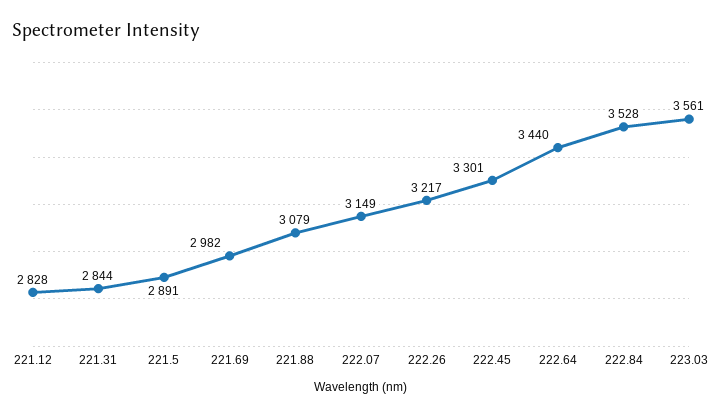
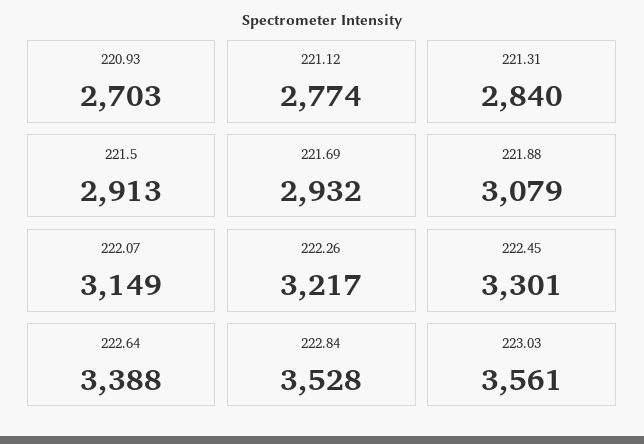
221.12: 2828 -> 2774
221.31: 2844 -> 2840
221.5: 2891 -> 2913
221.69: 2982 -> 2932
222.64: 3440 -> 3388
220.93: none -> 2703

